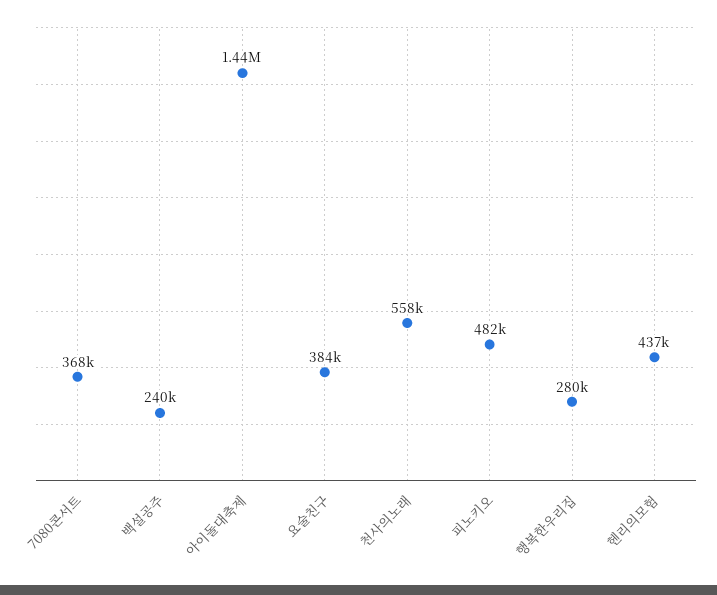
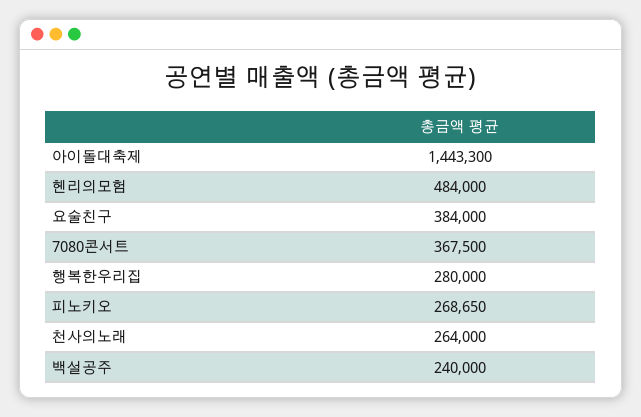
천사의노래: 558000 -> 264000
피노키오: 482000 -> 268650
헨리의모험: 437000 -> 484000

